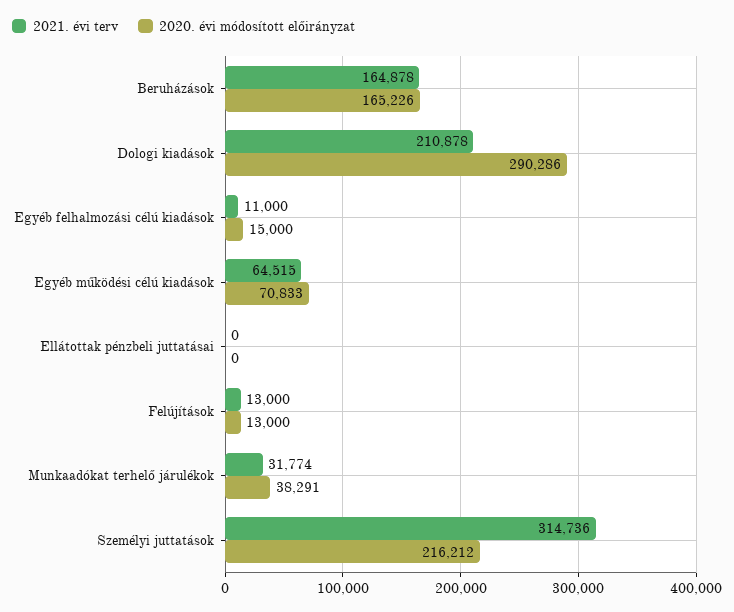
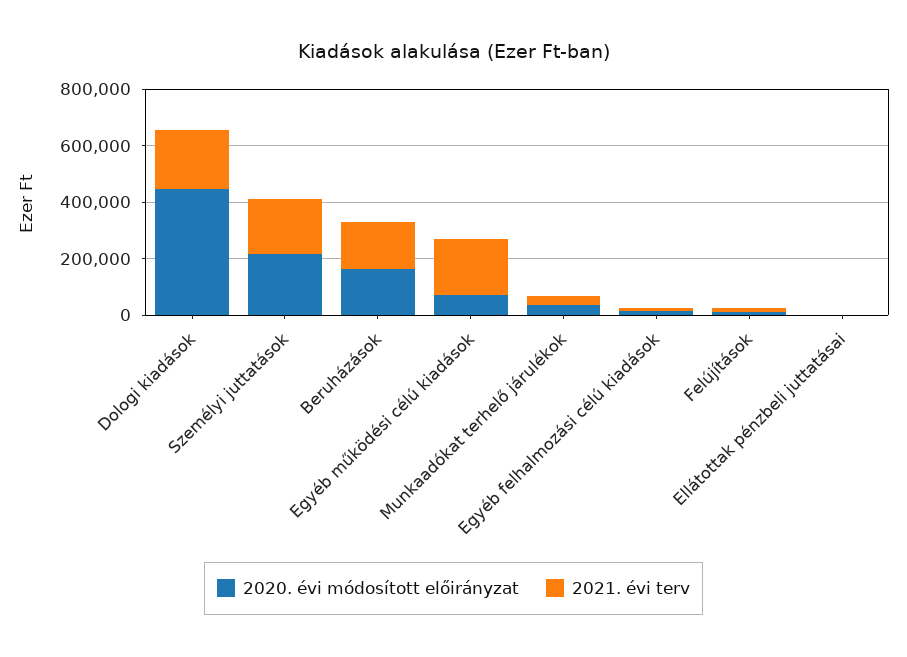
2020. évi módosított előirányzat, Dologi kiadások: 290286 -> 450000
2021. évi terv, Egyéb működési célú kiadások: 64515 -> 200000
2021. évi terv, Személyi juttatások: 314736 -> 200000

